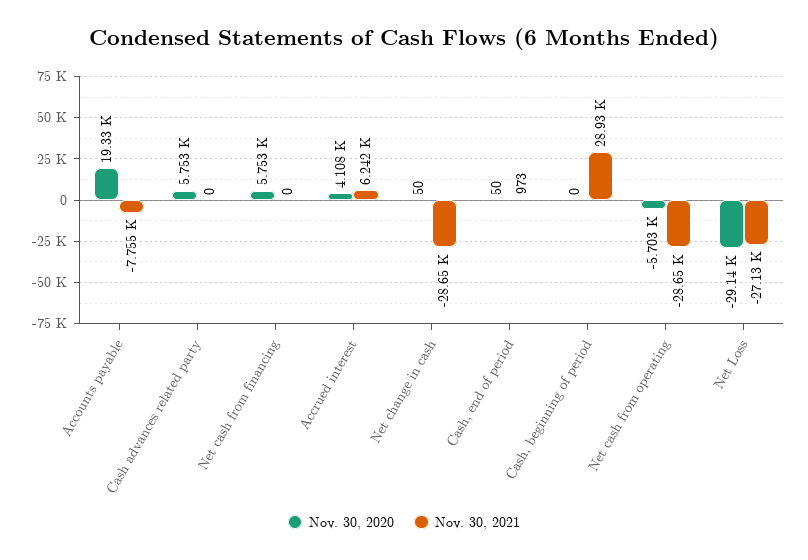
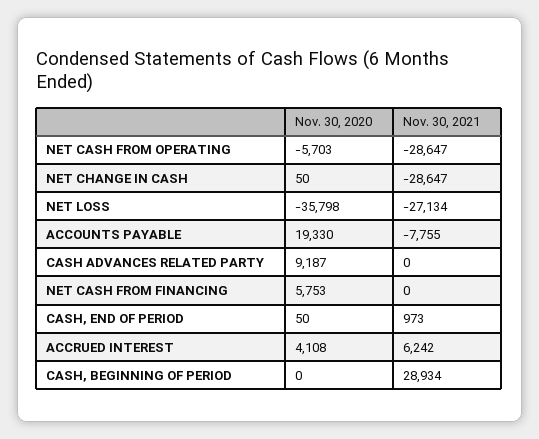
Nov. 30, 2020, Cash advances related party: 5753 -> 9187
Nov. 30, 2020, Net Loss: -29140 -> -35798

